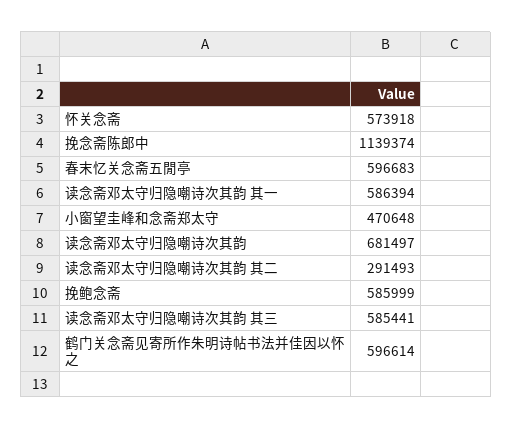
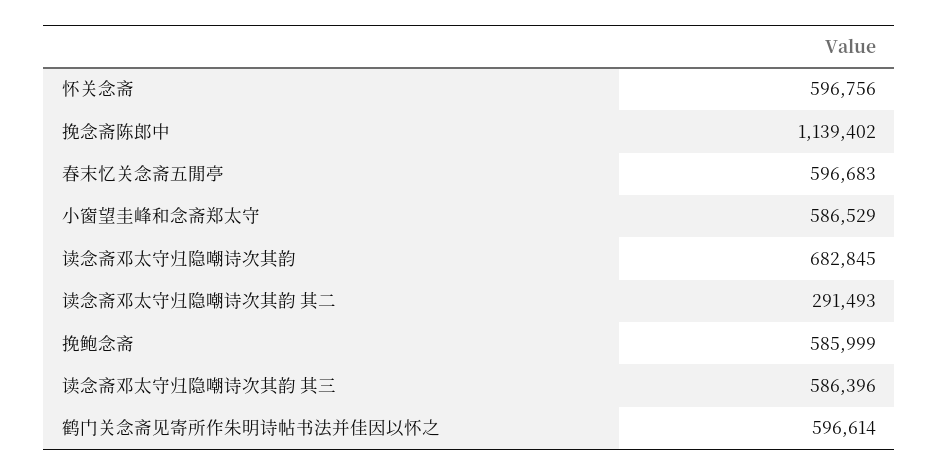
怀关念斋: 573918 -> 596756
挽念斋陈郎中: 1139374 -> 1139402
读念斋邓太守归隐嘲诗次其韵 其一: 586394 -> none
小窗望圭峰和念斋郑太守: 470648 -> 586529
读念斋邓太守归隐嘲诗次其韵: 681497 -> 682845
读念斋邓太守归隐嘲诗次其韵 其三: 585441 -> 586396

